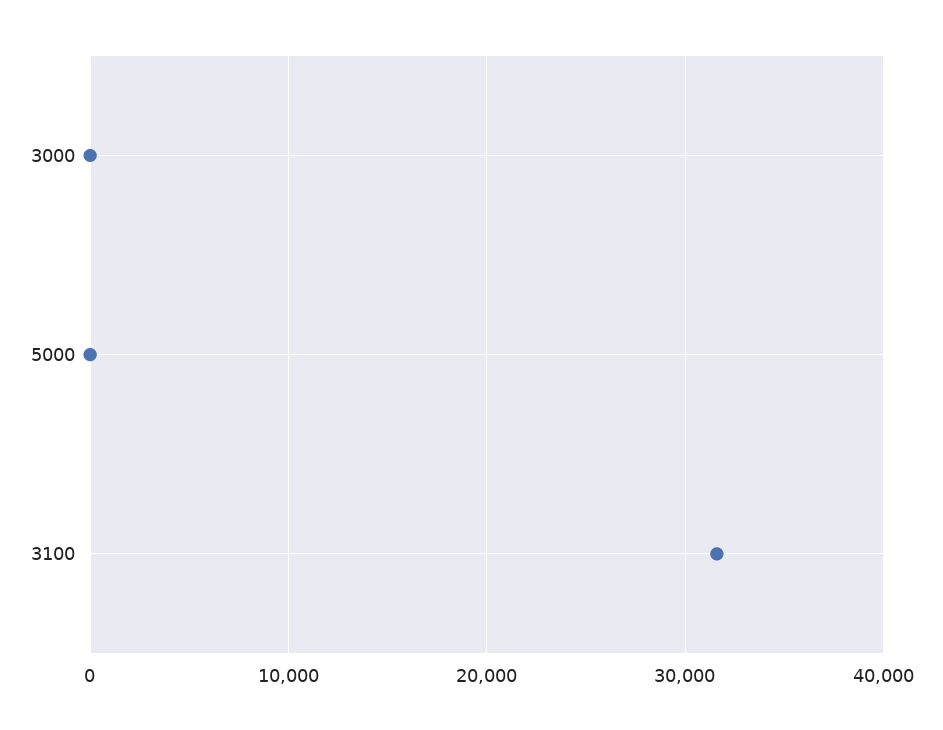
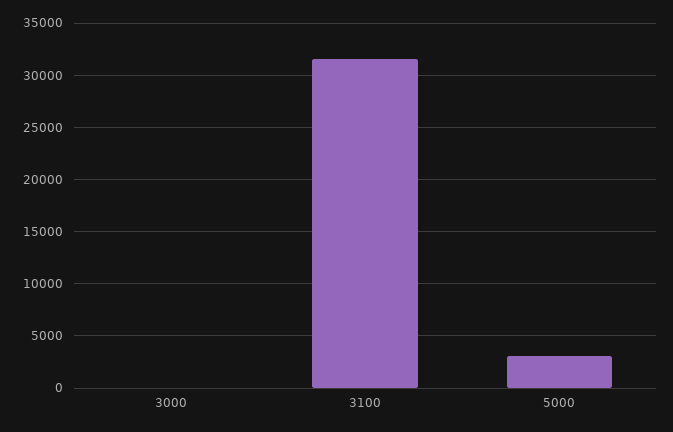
5000: 0 -> 3000

